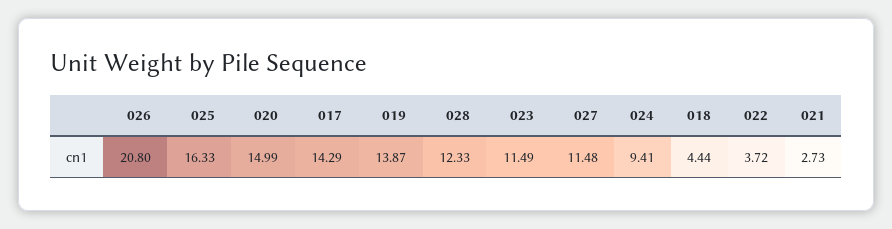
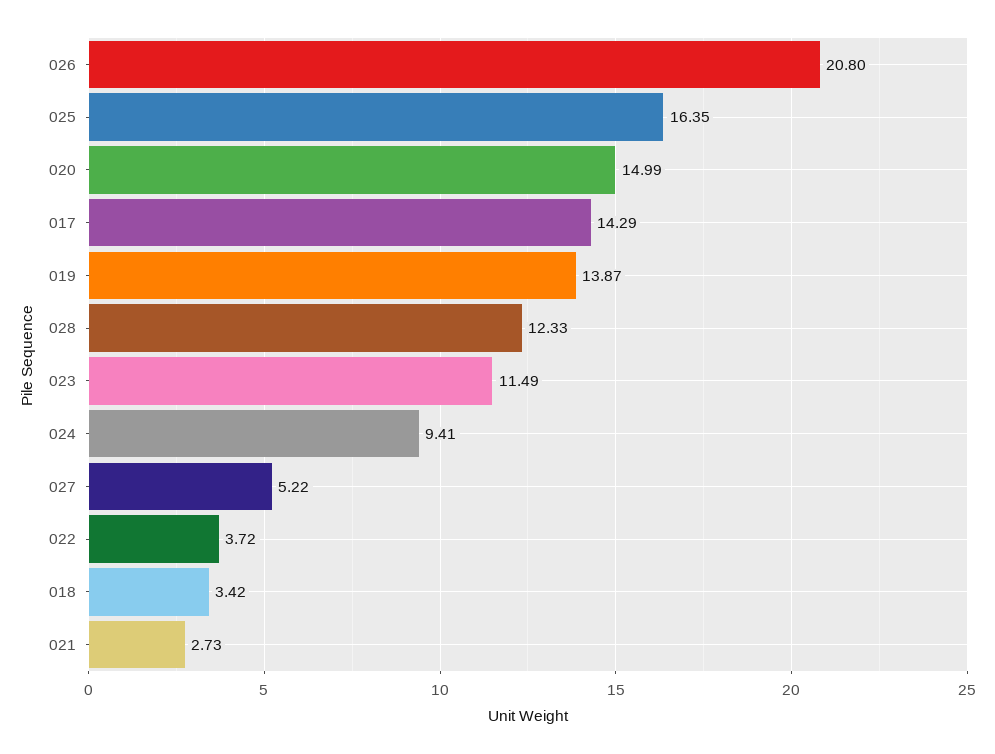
025: 16.33 -> 16.35
027: 11.48 -> 5.22
018: 4.44 -> 3.42

